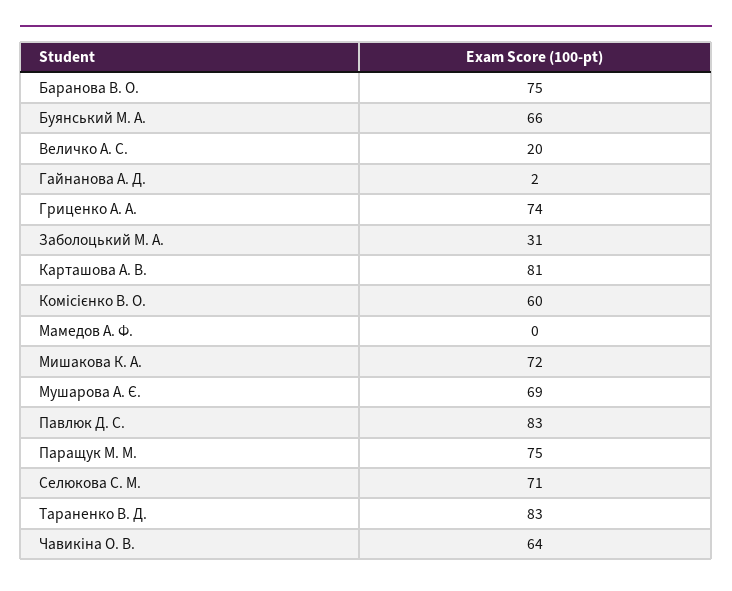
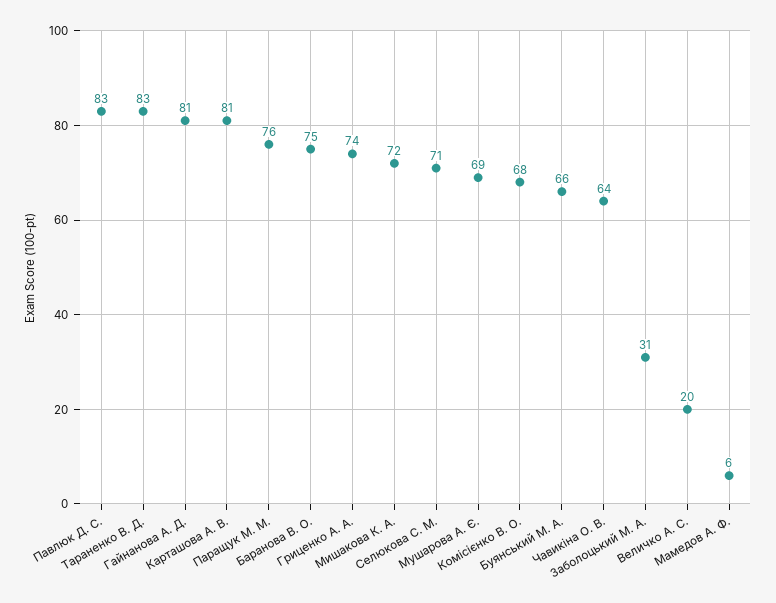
Гайнанова А. Д.: 2 -> 81
Комісієнко В. О.: 60 -> 68
Мамедов А. Ф.: 0 -> 6
Паращук М. М.: 75 -> 76

